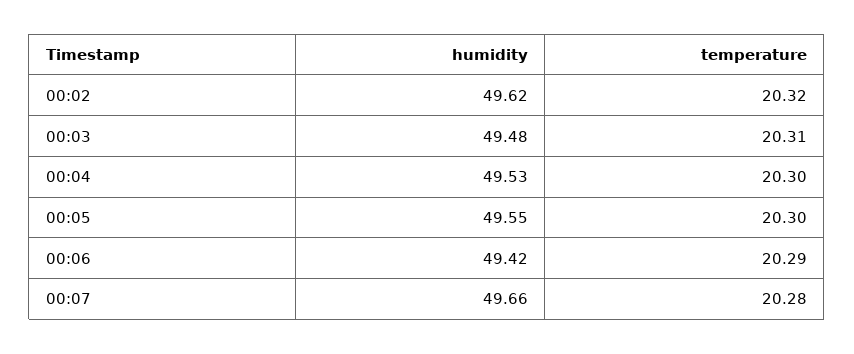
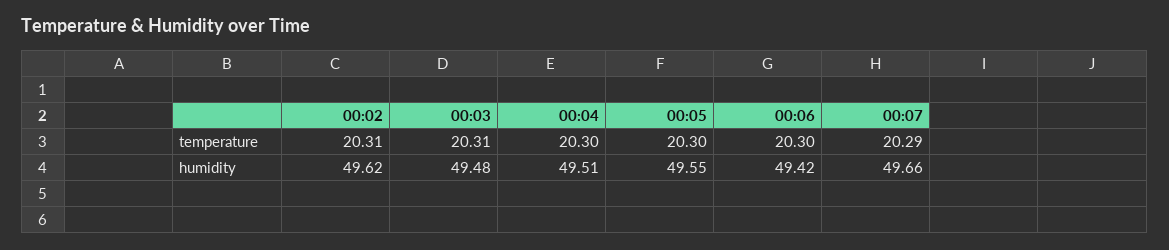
temperature, 00:02: 20.32 -> 20.31
humidity, 00:04: 49.53 -> 49.51
temperature, 00:06: 20.29 -> 20.3
temperature, 00:07: 20.28 -> 20.29

